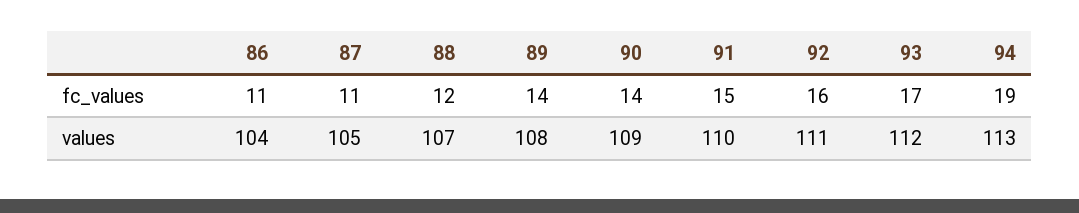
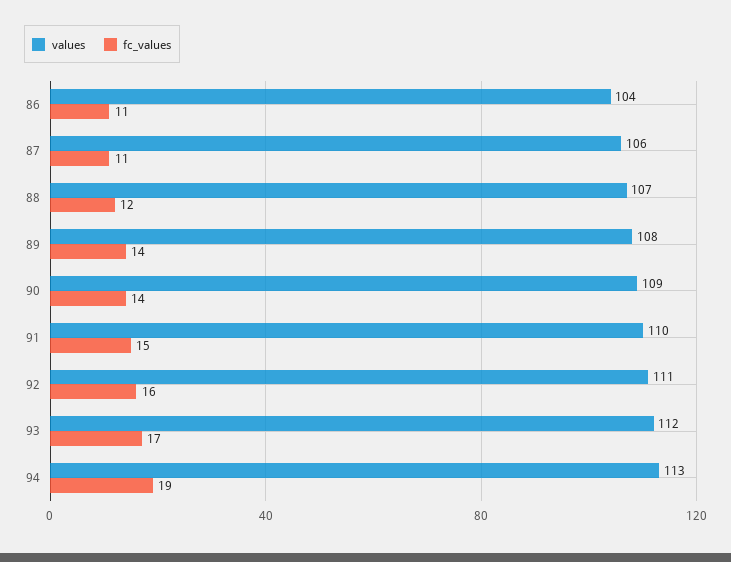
values, 87: 105 -> 106

